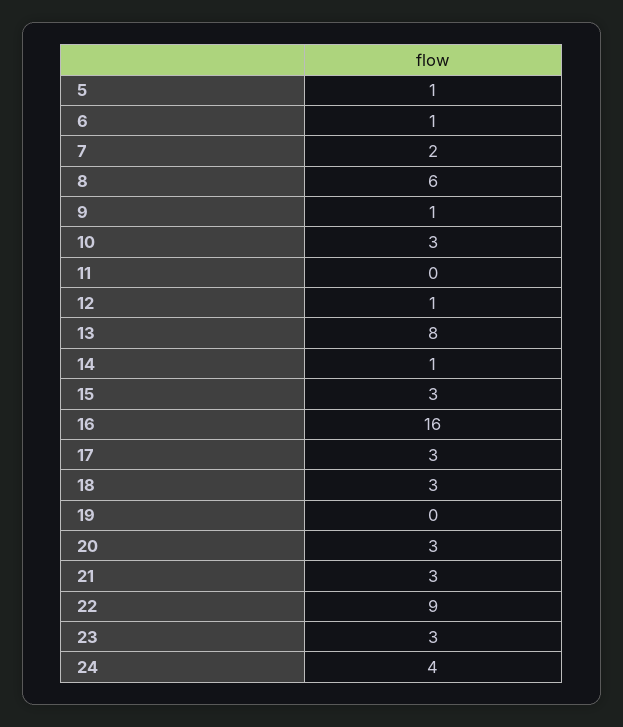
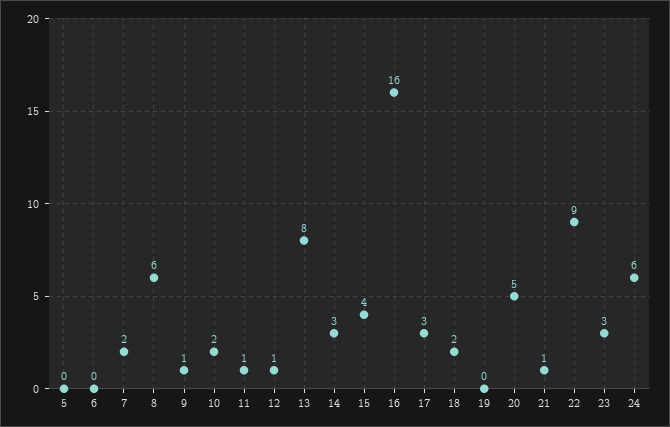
5: 1 -> 0
6: 1 -> 0
10: 3 -> 2
11: 0 -> 1
14: 1 -> 3
15: 3 -> 4
18: 3 -> 2
20: 3 -> 5
21: 3 -> 1
24: 4 -> 6

